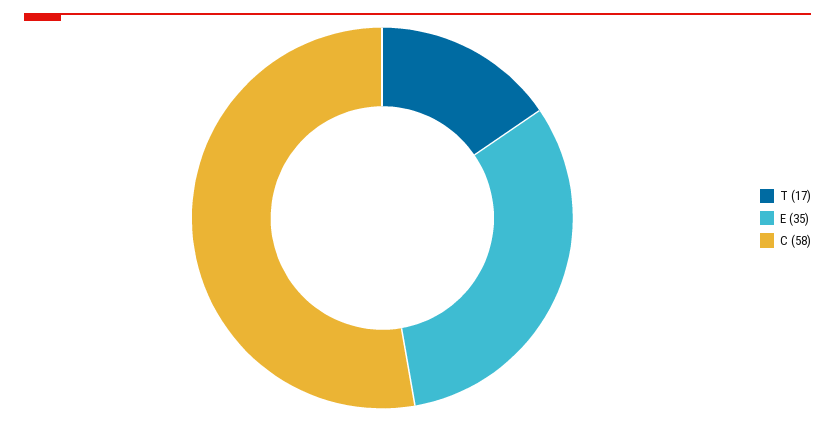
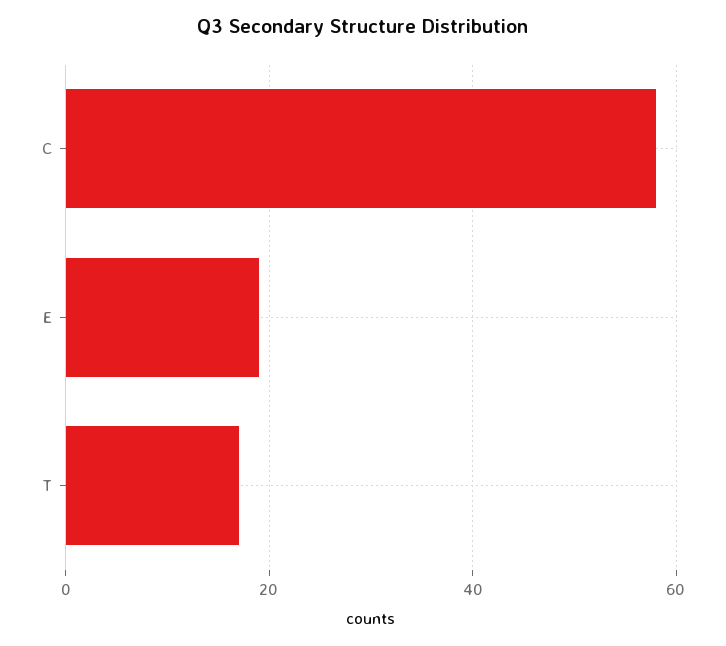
E: 35 -> 20

